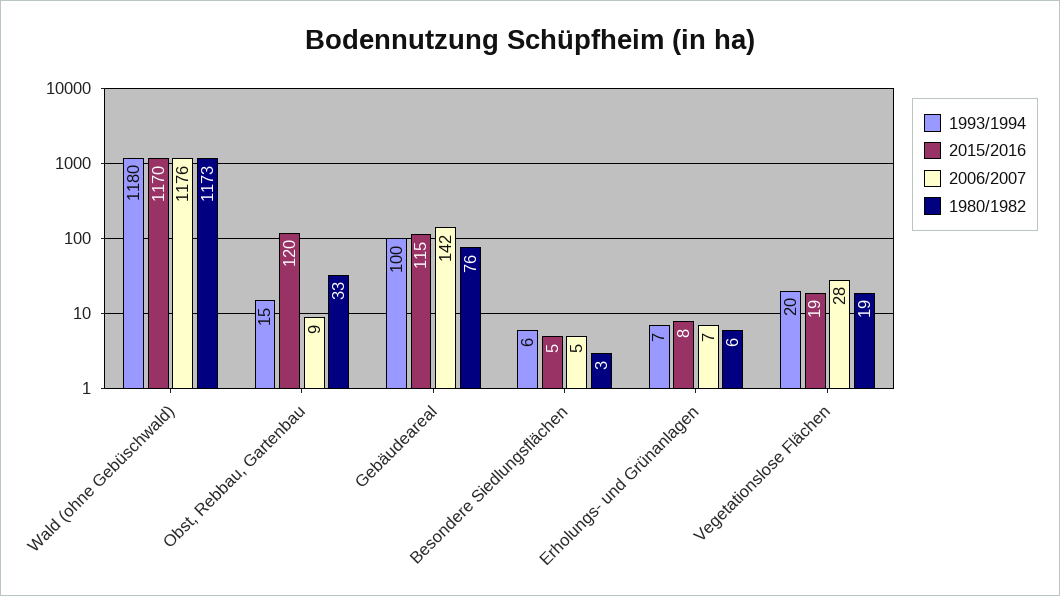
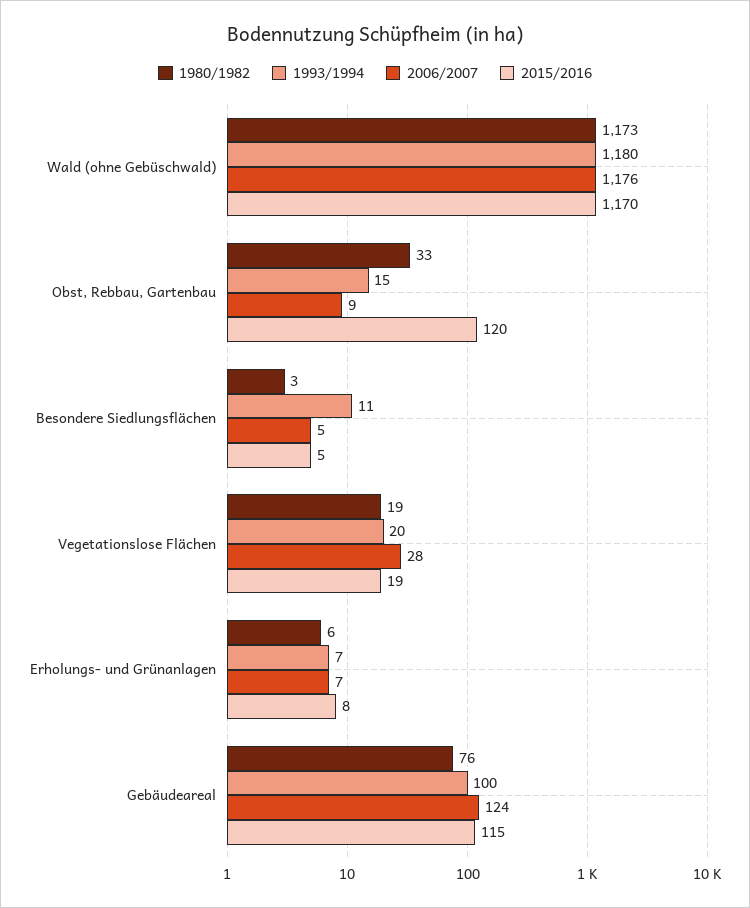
2006/2007, Gebäudeareal: 142 -> 124
1993/1994, Besondere Siedlungsflächen: 6 -> 11

